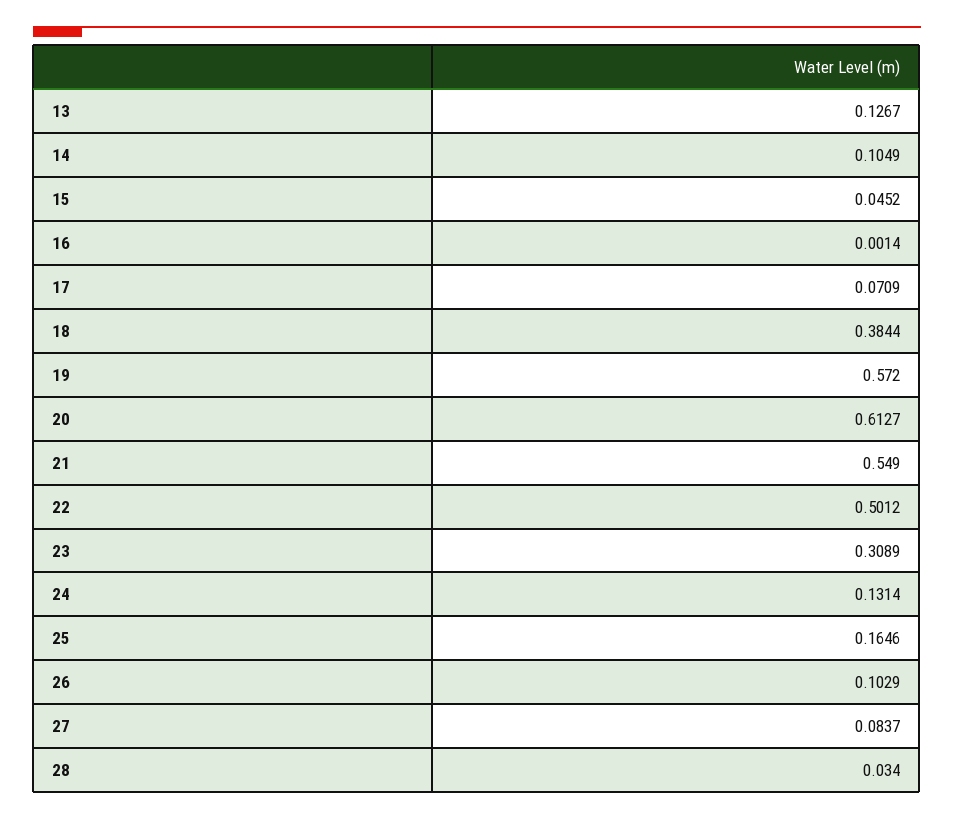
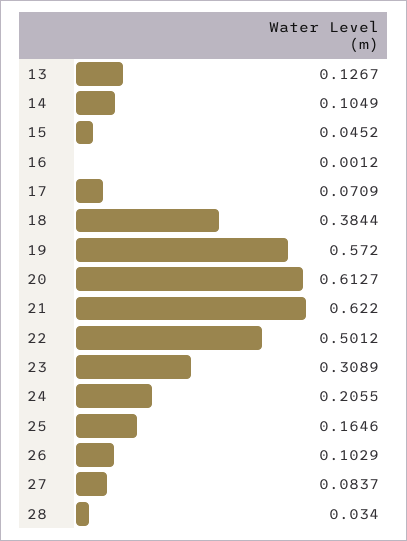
16: 0.0014 -> 0.0012
21: 0.549 -> 0.622
24: 0.1314 -> 0.2055

